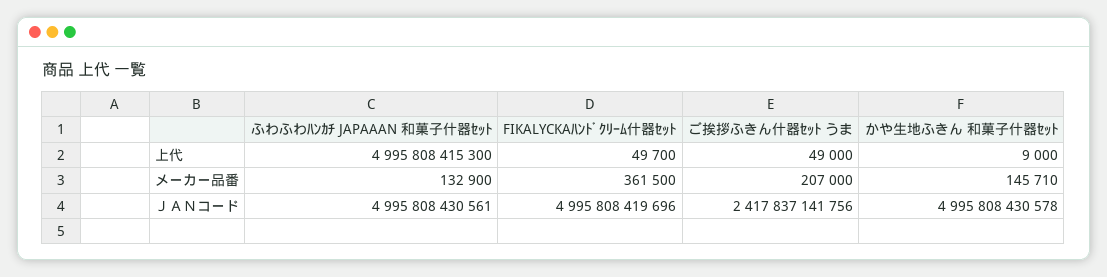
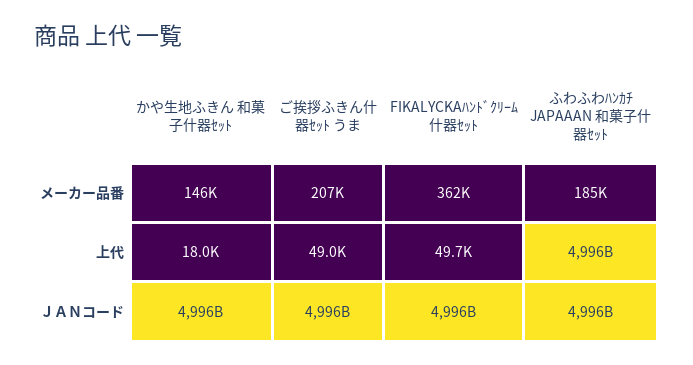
かや生地ふきん 和菓子什器ｾｯﾄ, 上代: 9000 -> 18000
ふわふわﾊﾝｶﾁ JAPAAAN 和菓子什器ｾｯﾄ, メーカー品番: 132900 -> 185000
ご挨拶ふきん什器ｾｯﾄ うま, ＪＡＮコード: 2417837141756 -> 4996000000000

